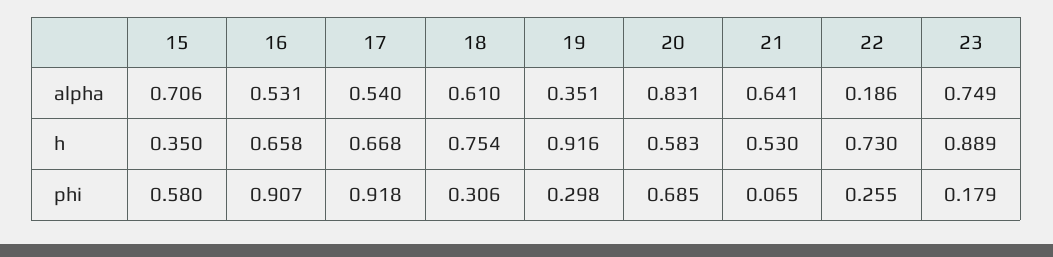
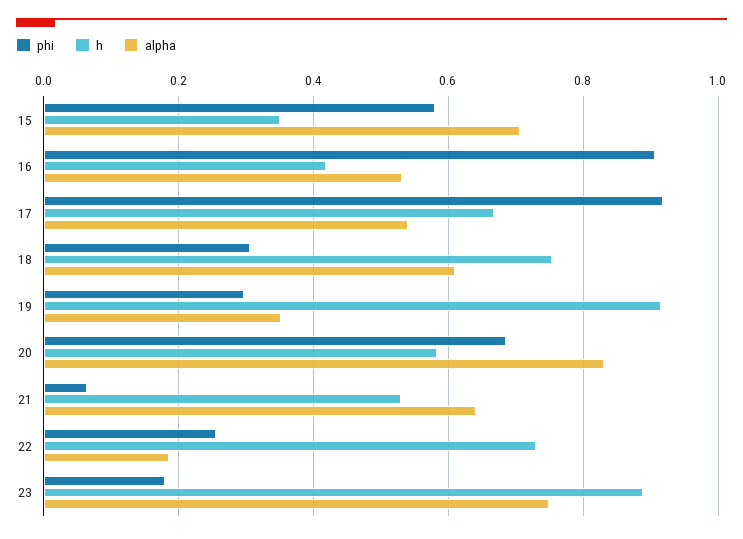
h, 16: 0.658 -> 0.42

